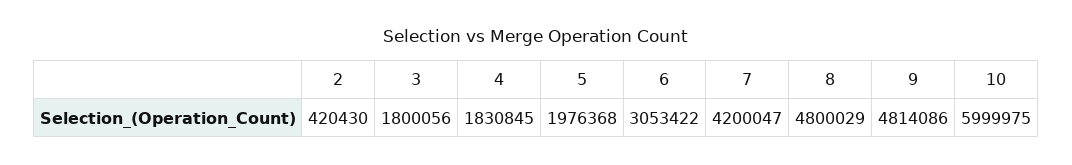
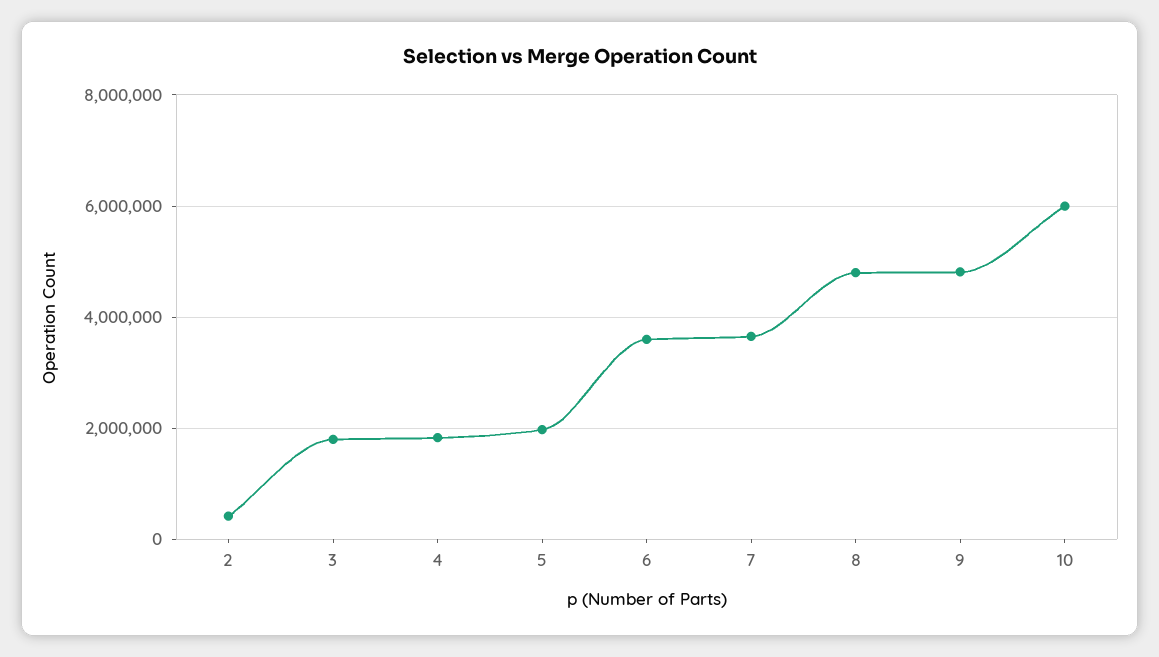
6: 3053422 -> 3600000
7: 4200047 -> 3600000

